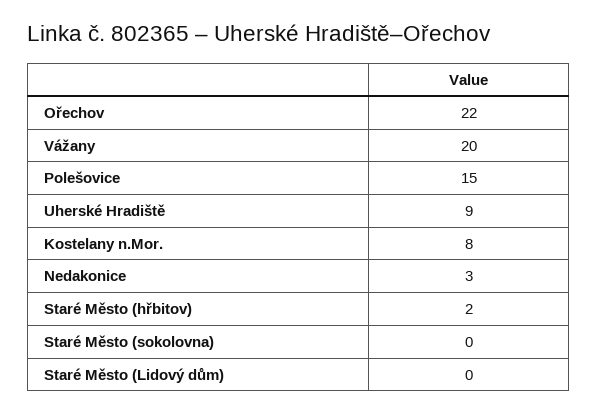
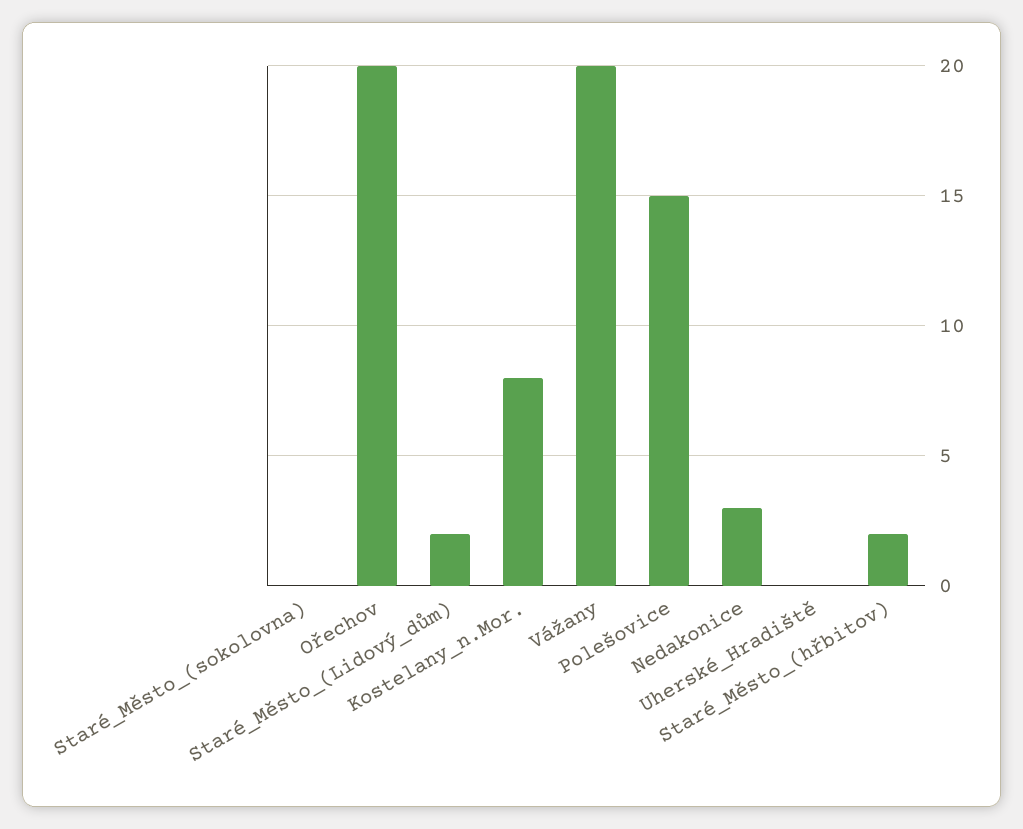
Ořechov: 22 -> 20
Uherské Hradiště: 9 -> 0
Staré Město (Lidový dům): 0 -> 2

